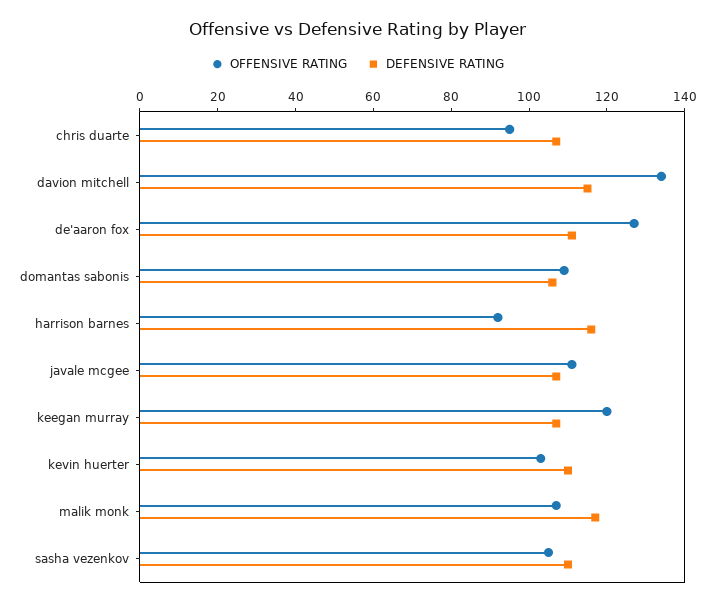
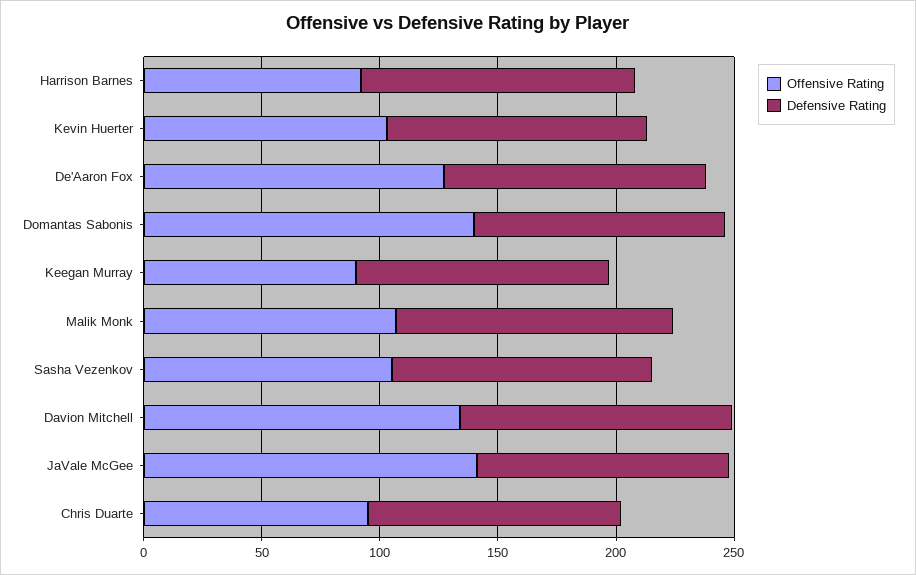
OFFENSIVE RATING, domantas sabonis: 110 -> 140
OFFENSIVE RATING, javale mcgee: 110 -> 140
OFFENSIVE RATING, keegan murray: 120 -> 90

